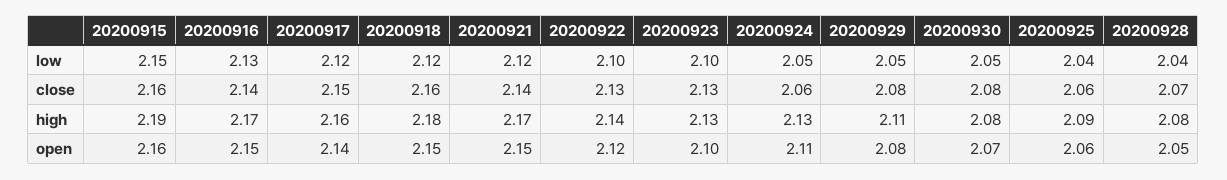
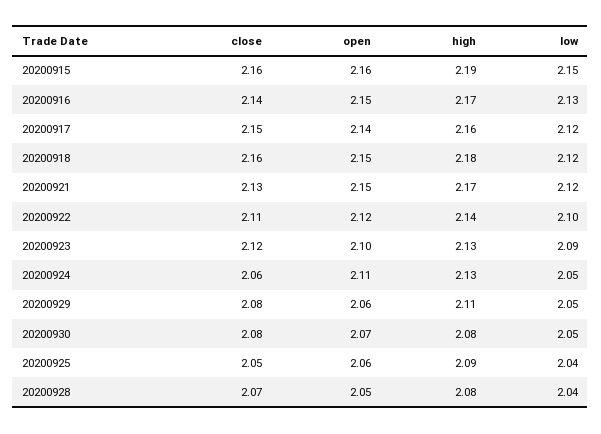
20200923, low: 2.1 -> 2.09
20200921, close: 2.14 -> 2.13
20200922, close: 2.13 -> 2.11
20200923, close: 2.13 -> 2.12
20200925, close: 2.06 -> 2.05
20200929, open: 2.08 -> 2.06

